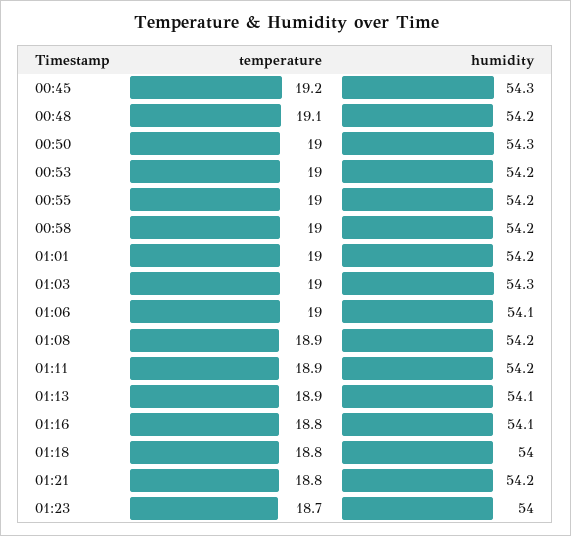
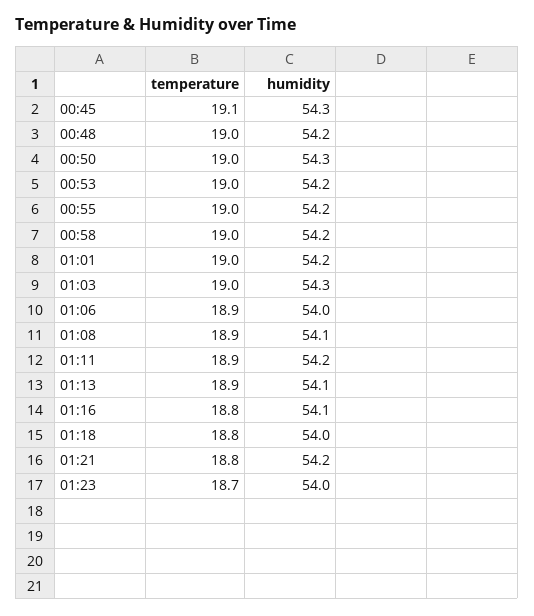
temperature, 00:45: 19.2 -> 19.1
temperature, 00:48: 19.1 -> 19
temperature, 01:06: 19 -> 18.9
humidity, 01:06: 54.1 -> 54
humidity, 01:08: 54.2 -> 54.1

